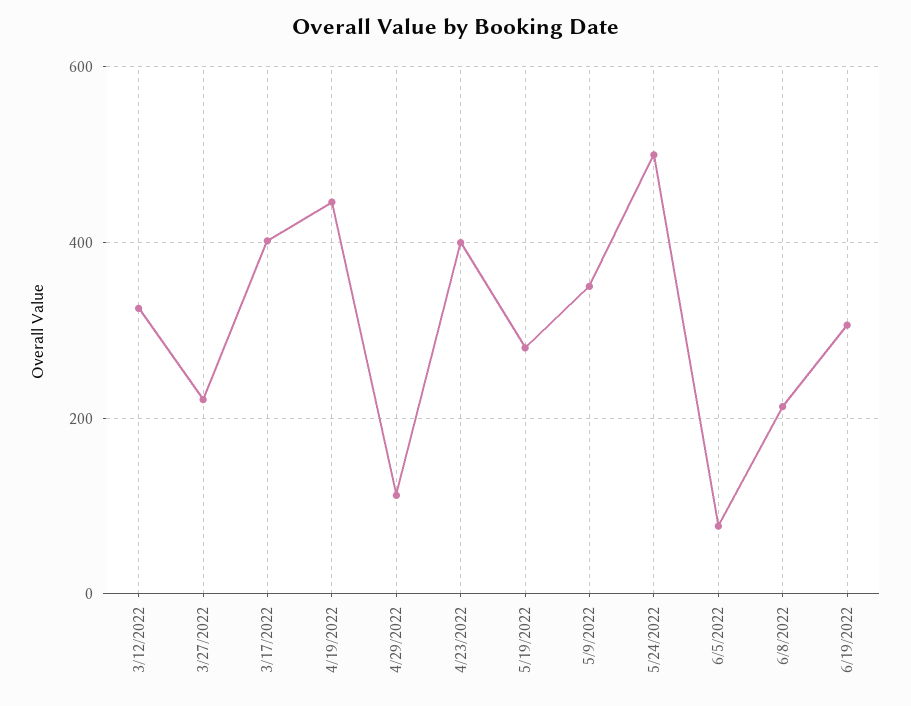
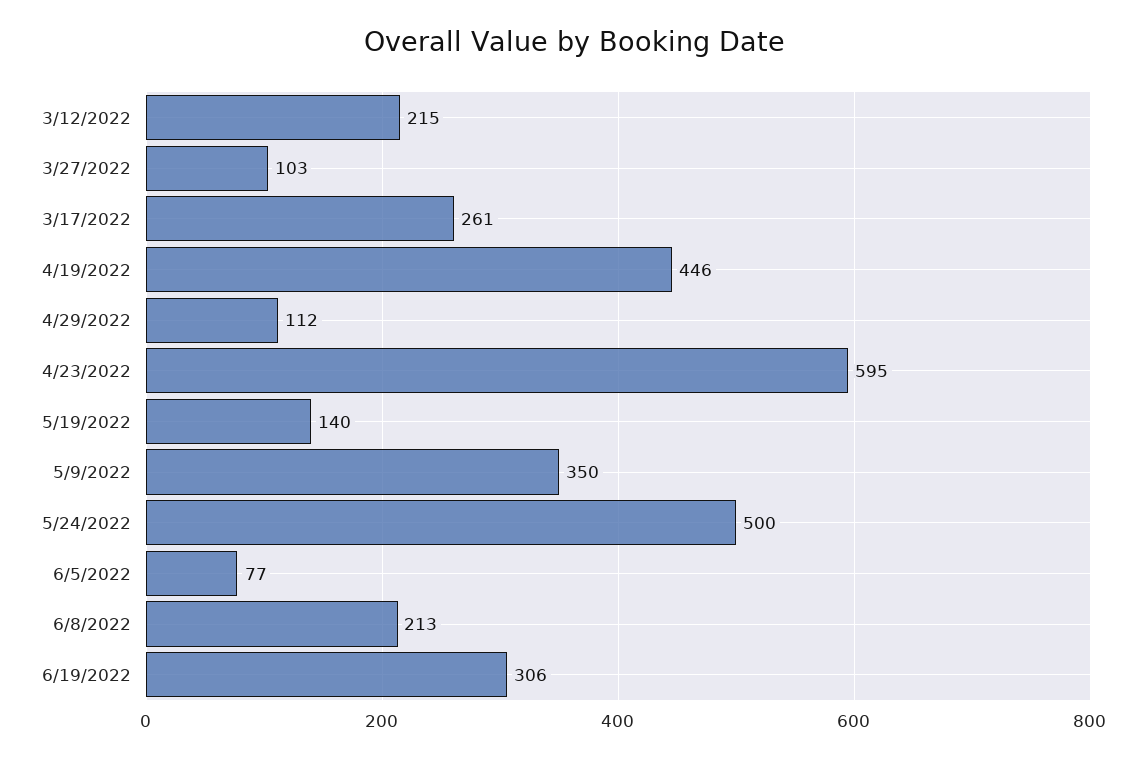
3/12/2022: 320 -> 215
3/27/2022: 220 -> 103
3/17/2022: 400 -> 261
4/23/2022: 400 -> 595
5/19/2022: 280 -> 140

